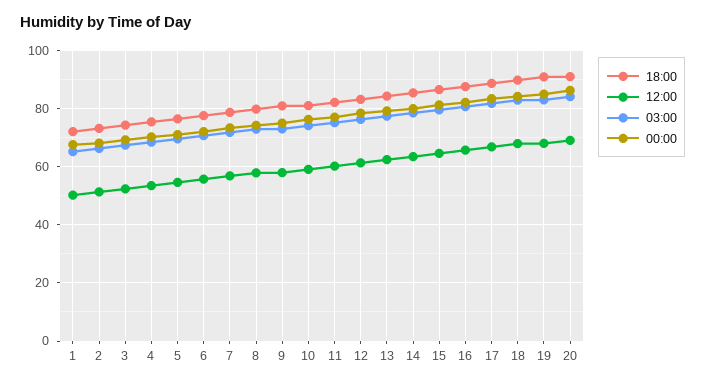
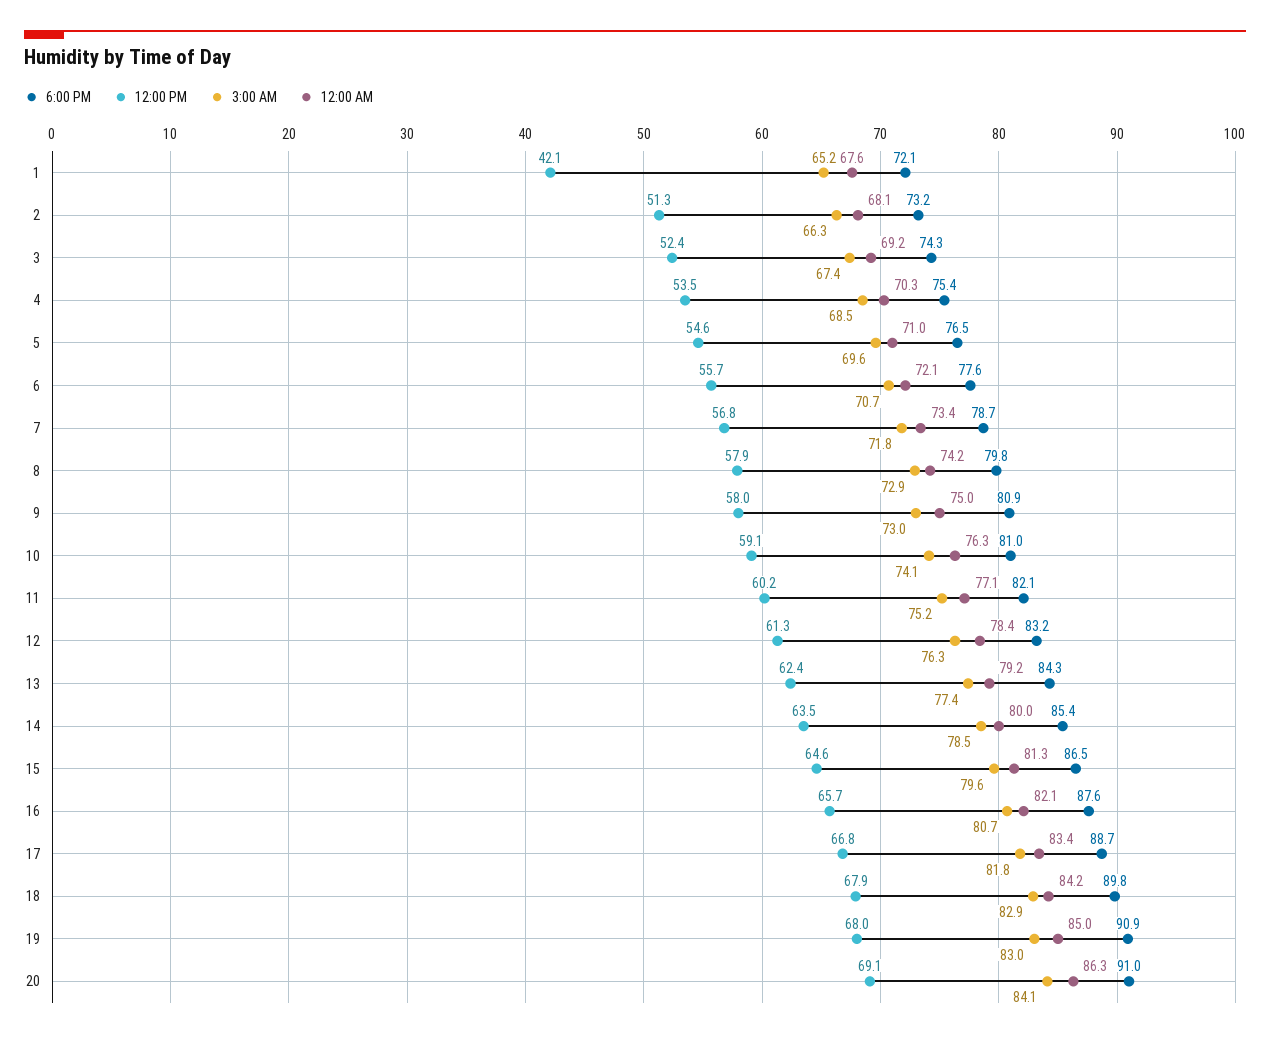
12:00, 1: 50 -> 42.1

